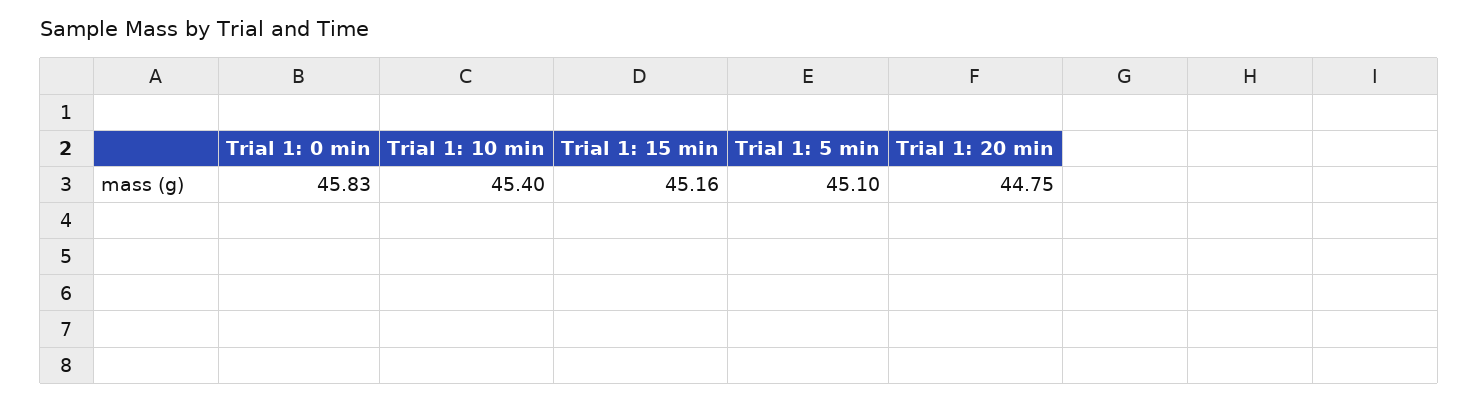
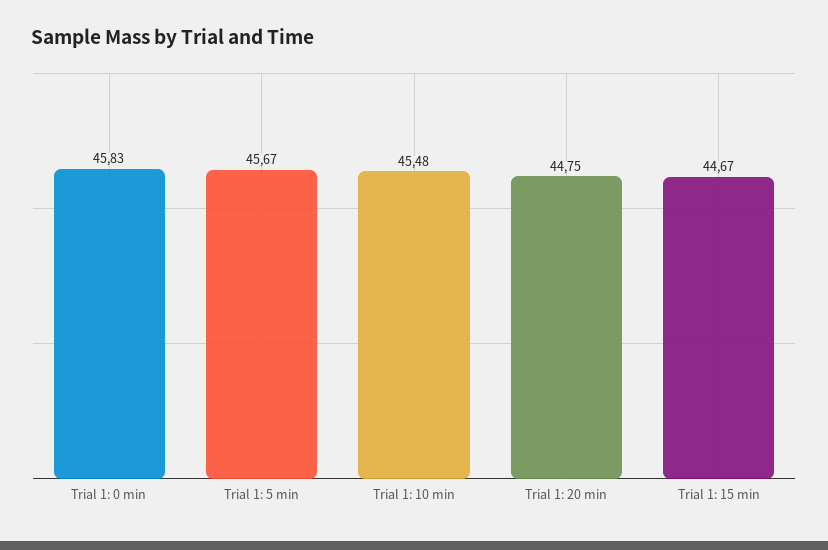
Trial 1: 10 min: 45.4 -> 45.48
Trial 1: 15 min: 45.16 -> 44.67
Trial 1: 5 min: 45.1 -> 45.67

